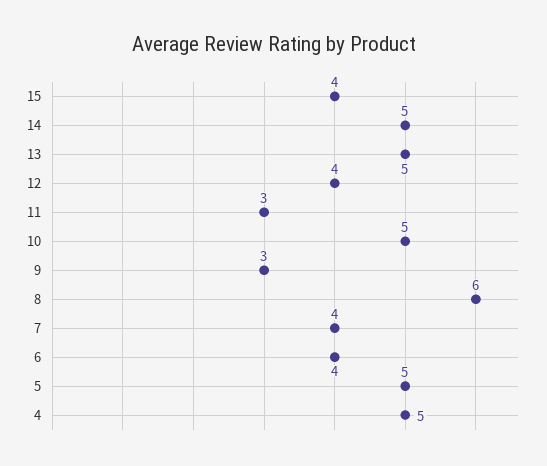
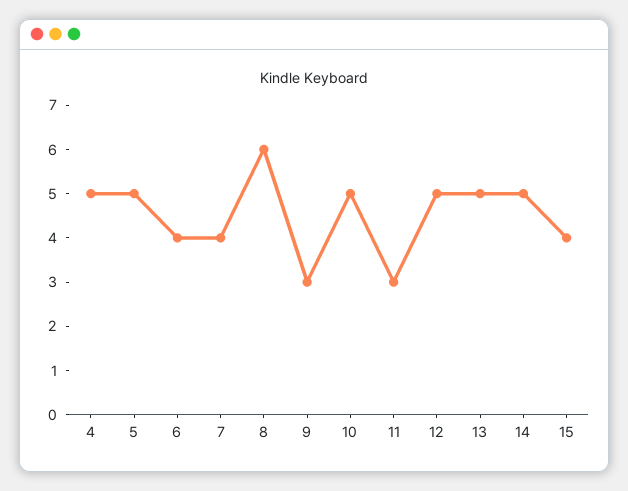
12: 4 -> 5

